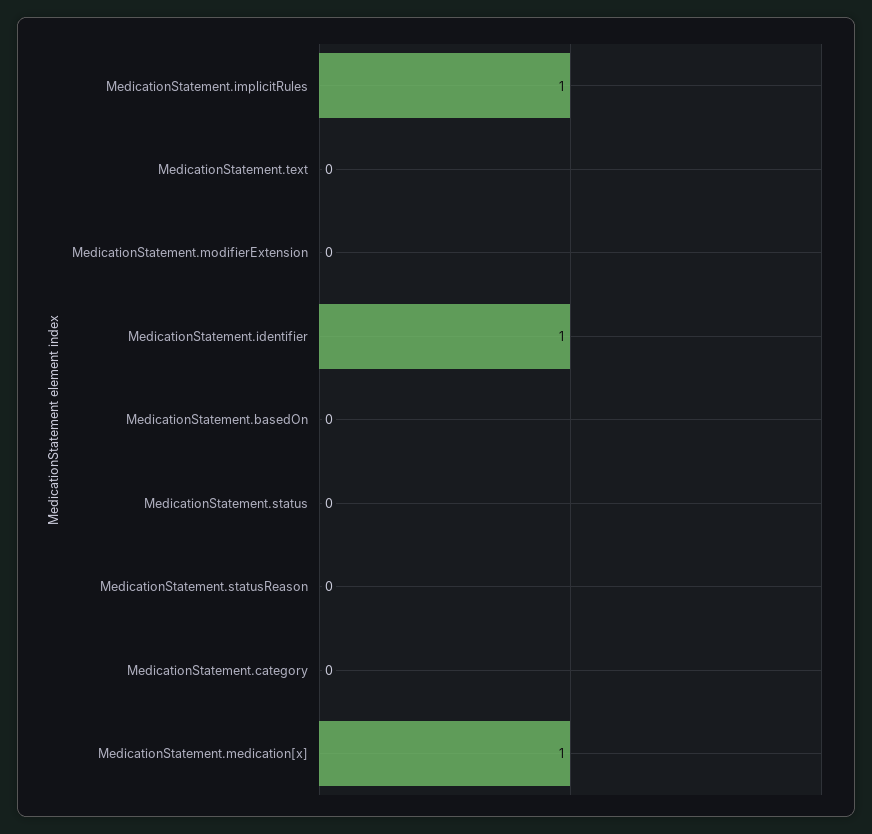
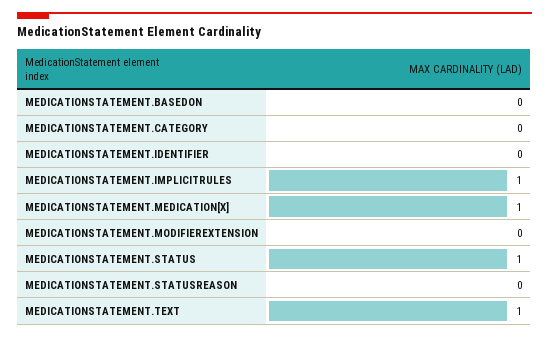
MedicationStatement.text: 0 -> 1
MedicationStatement.identifier: 1 -> 0
MedicationStatement.status: 0 -> 1

